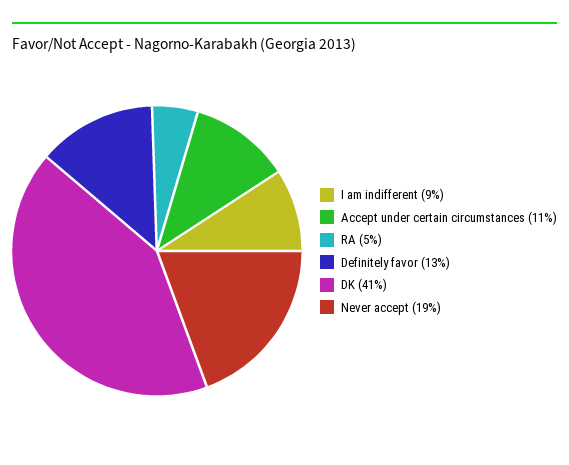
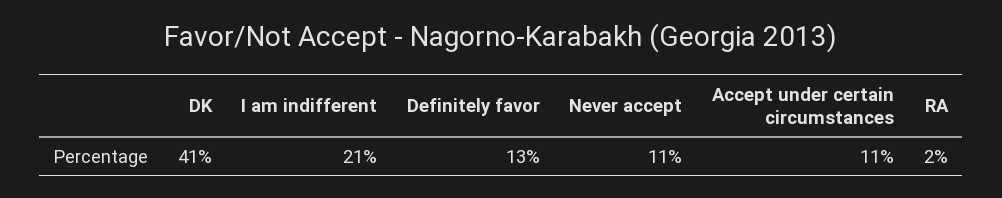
I am indifferent: 9 -> 21
RA: 5 -> 2
Never accept: 19 -> 11

